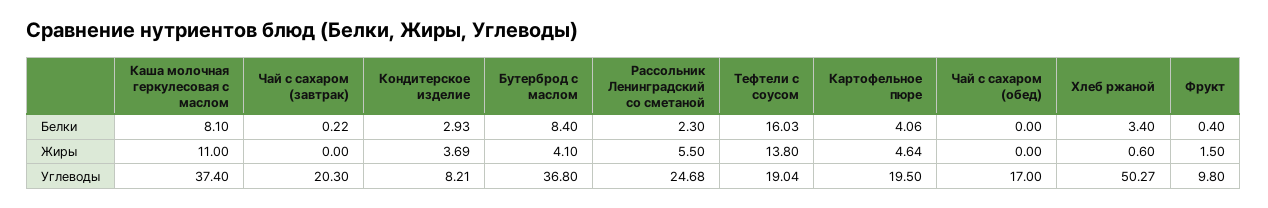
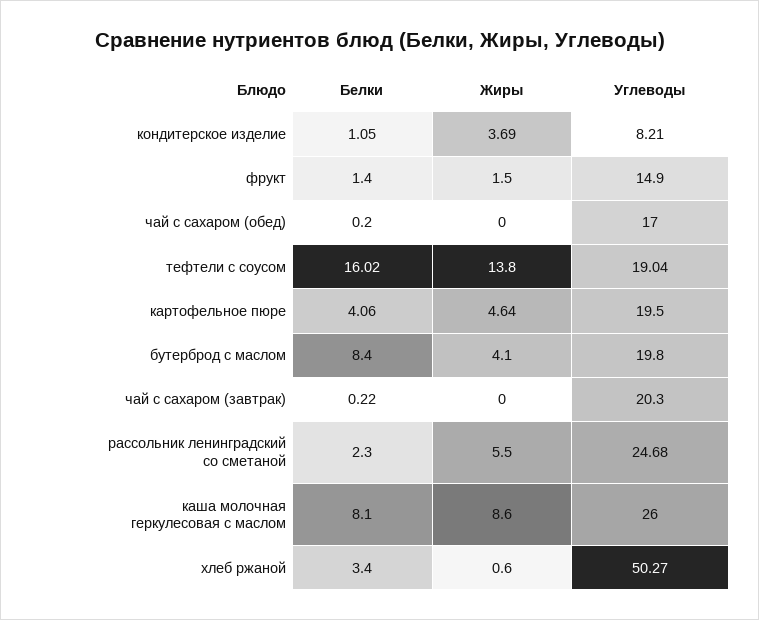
Кондитерское изделие, Белки: 2.93 -> 1.05
Тефтели с соусом, Белки: 16.03 -> 16.02
Чай с сахаром (обед), Белки: 0 -> 0.2
Фрукт, Белки: 0.4 -> 1.4
Каша молочная геркулесовая с маслом, Жиры: 11 -> 8.6
Каша молочная геркулесовая с маслом, Углеводы: 37.4 -> 26
Бутерброд с маслом, Углеводы: 36.8 -> 19.8
Фрукт, Углеводы: 9.8 -> 14.9

